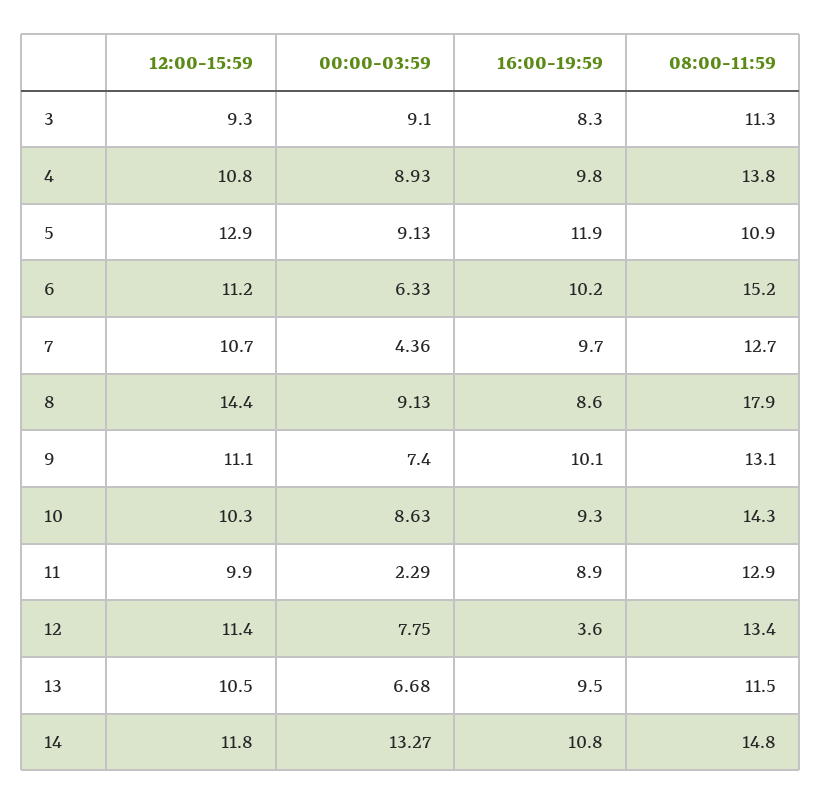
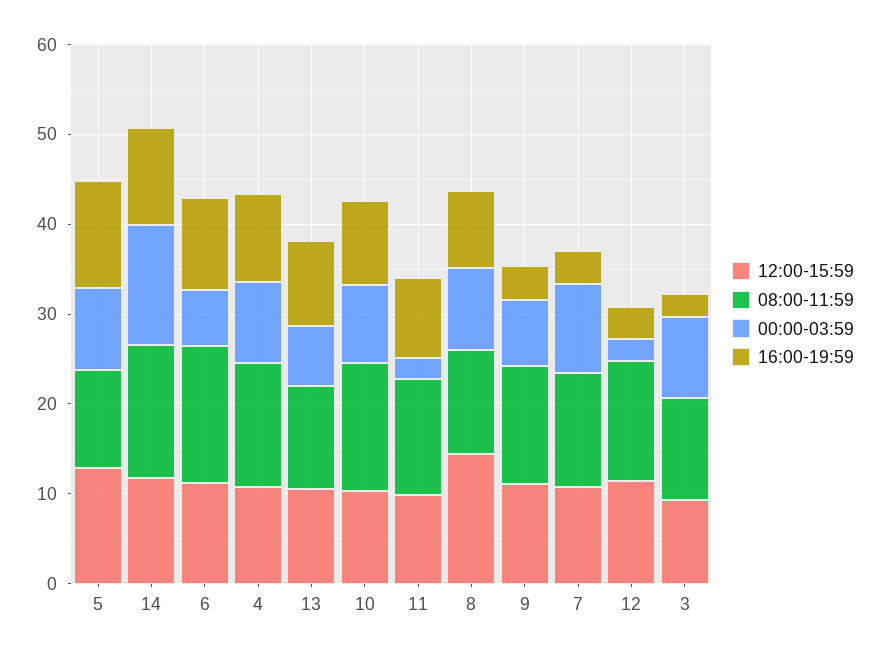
16:00-19:59, 3: 8.3 -> 2
00:00-03:59, 7: 4.36 -> 10
16:00-19:59, 7: 9.7 -> 4
08:00-11:59, 8: 17.9 -> 12
16:00-19:59, 9: 10.1 -> 4
00:00-03:59, 12: 7.75 -> 2

